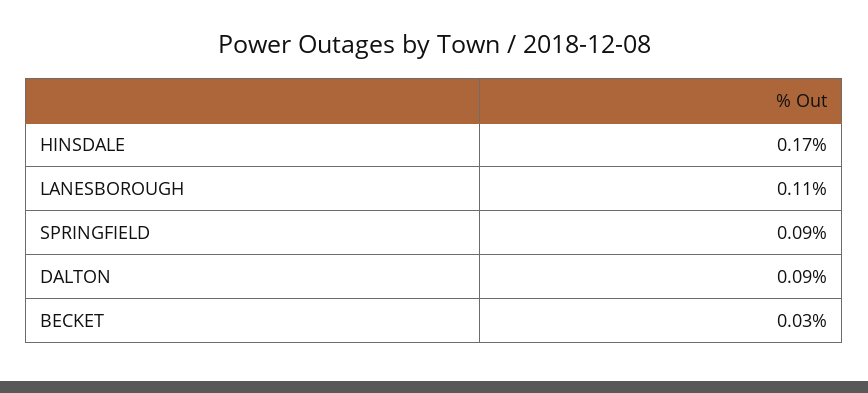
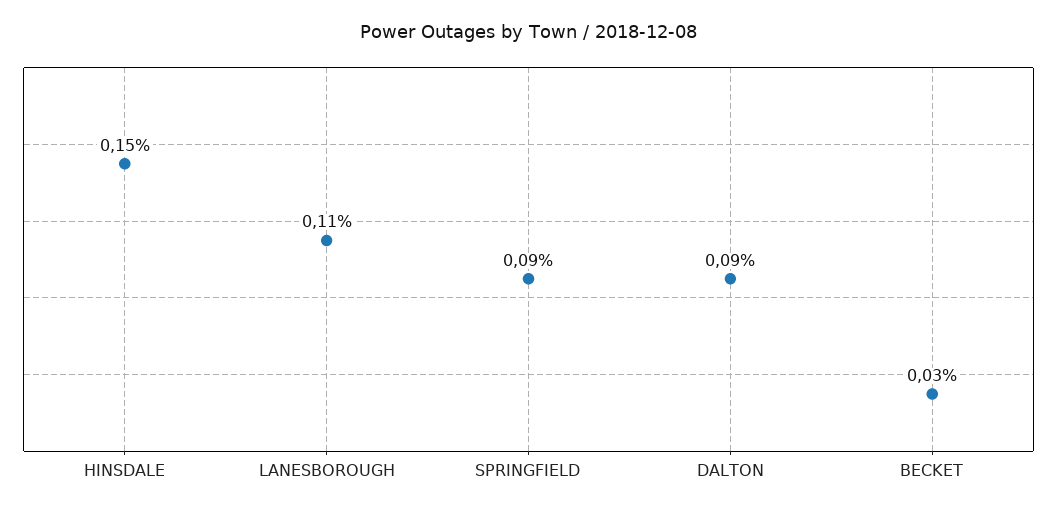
HINSDALE: 0.17 -> 0.15

